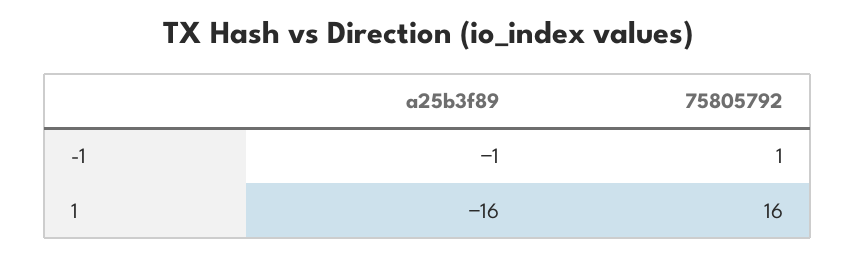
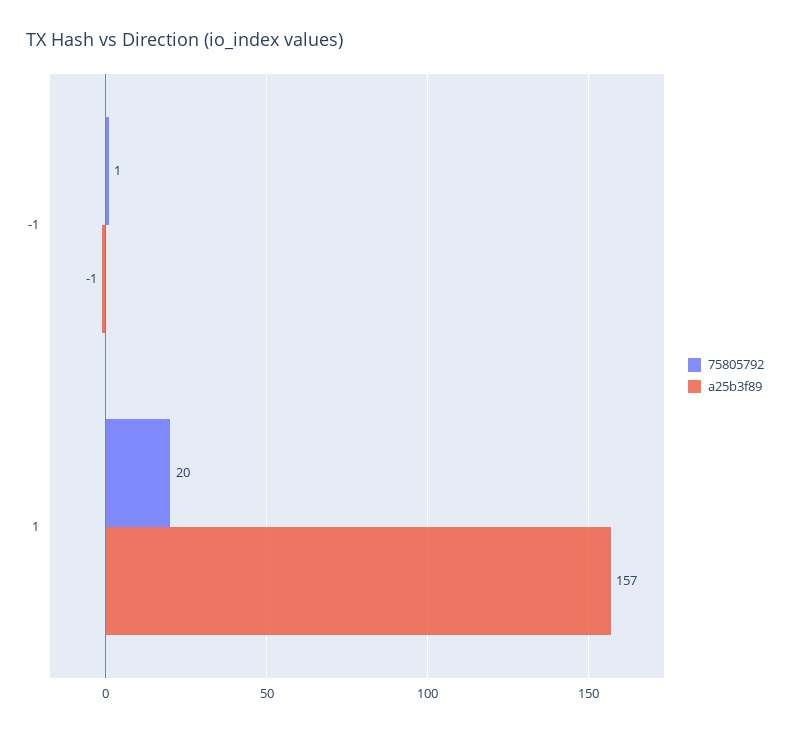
a25b3f89, 1: -16 -> 157
75805792, 1: 16 -> 20

